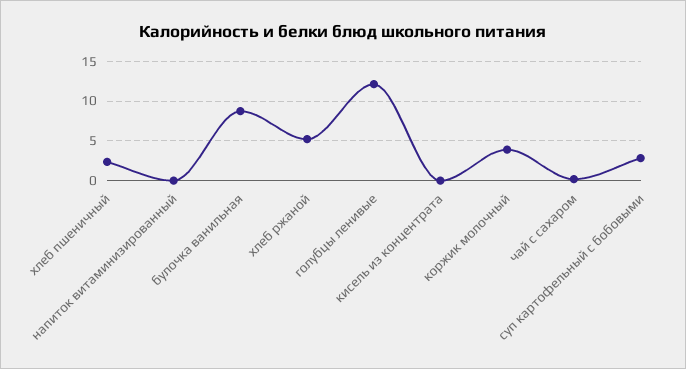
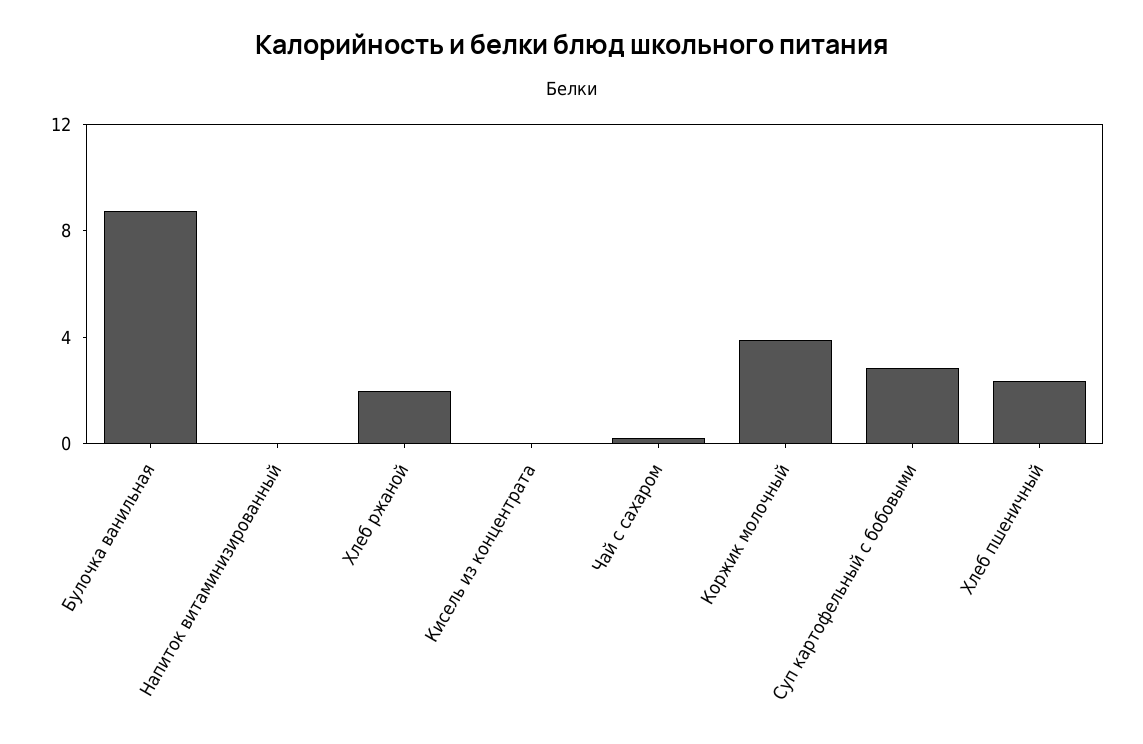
хлеб ржаной: 5 -> 2
голубцы ленивые: 12 -> none

